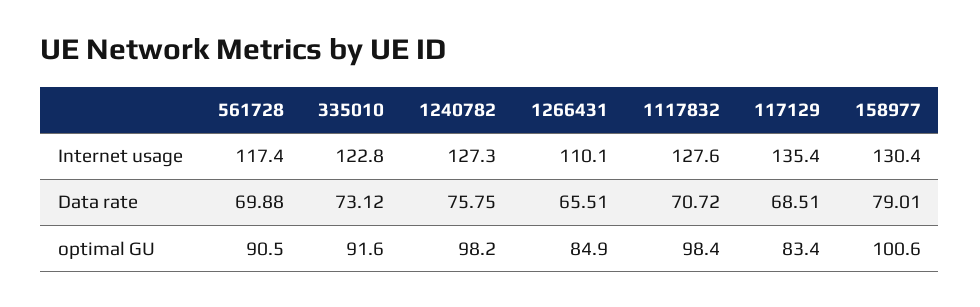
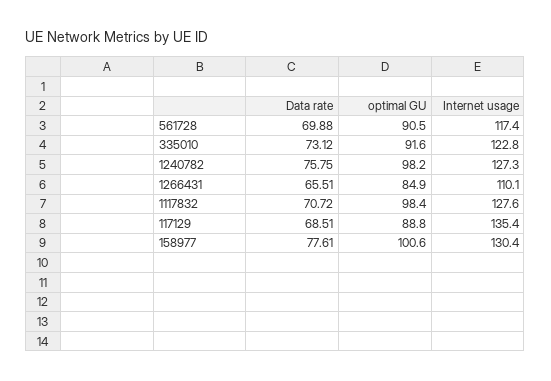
158977, Data rate: 79.01 -> 77.61
117129, optimal GU: 83.4 -> 88.8

